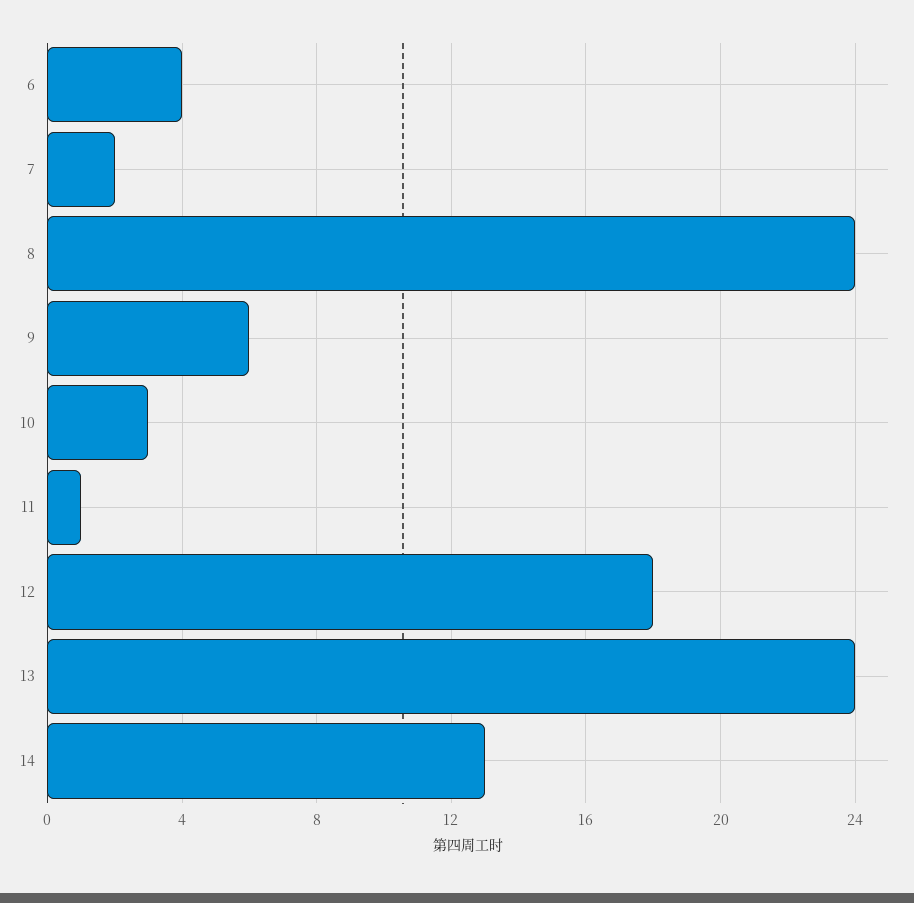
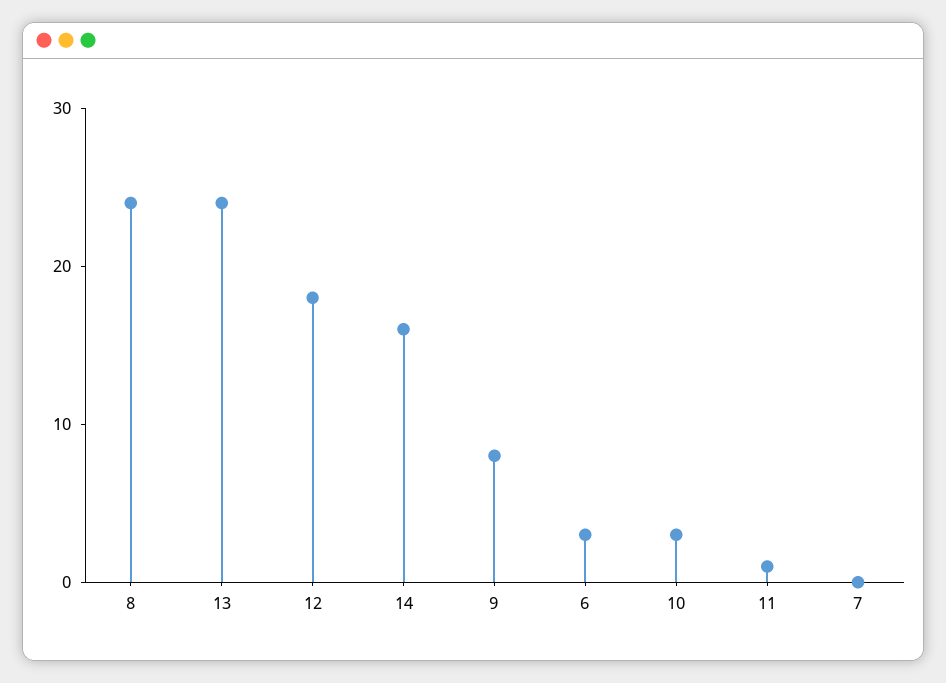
6: 4 -> 3
7: 2 -> 0
9: 6 -> 8
14: 13 -> 16

